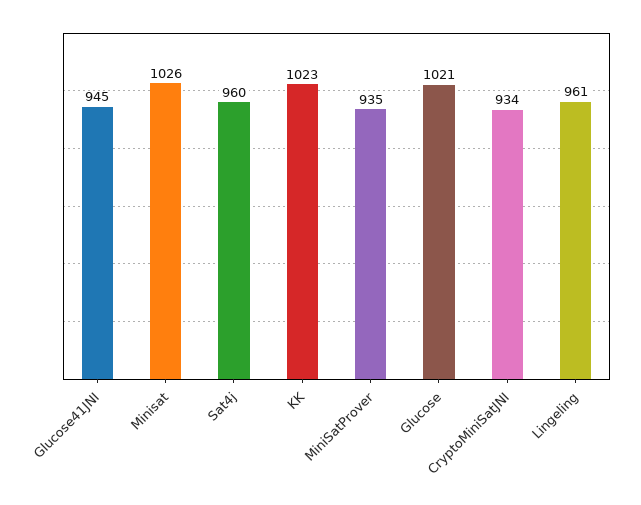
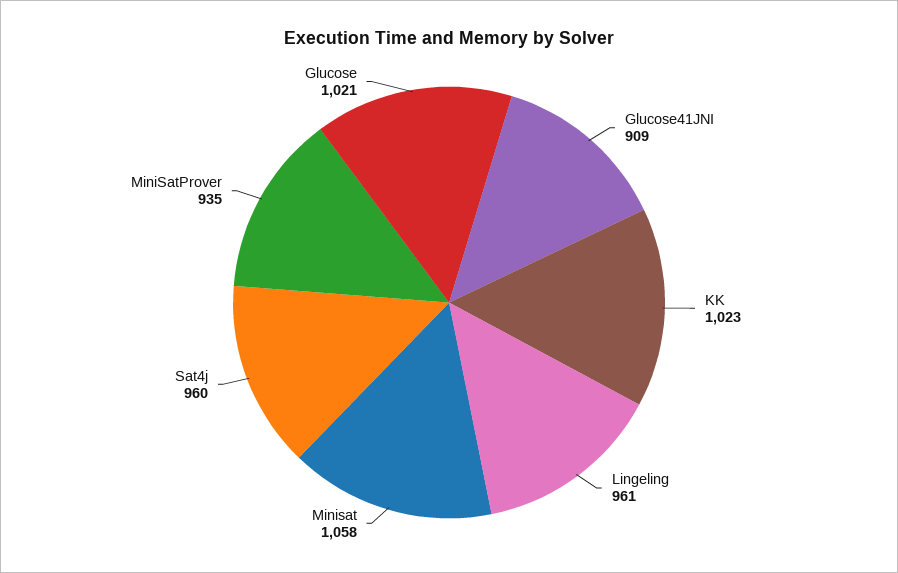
Glucose41JNI: 945 -> 909
Minisat: 1026 -> 1058
CryptoMiniSatJNI: 934 -> none

